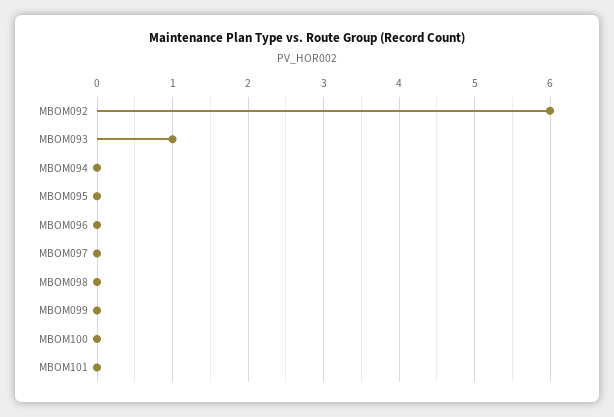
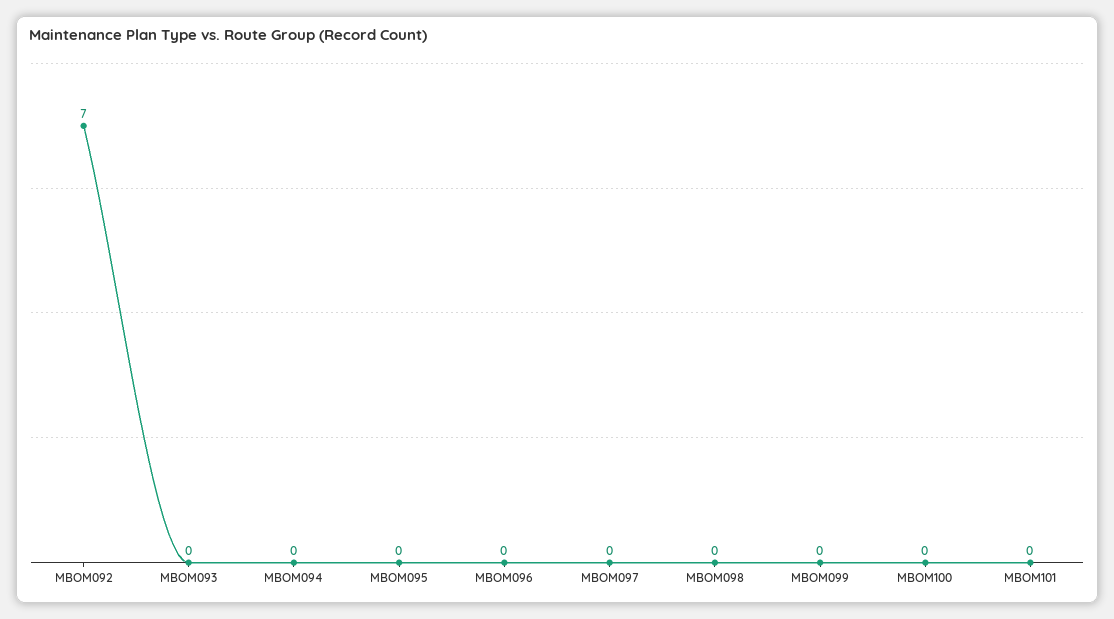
MBOM092: 6 -> 7
MBOM093: 1 -> 0

